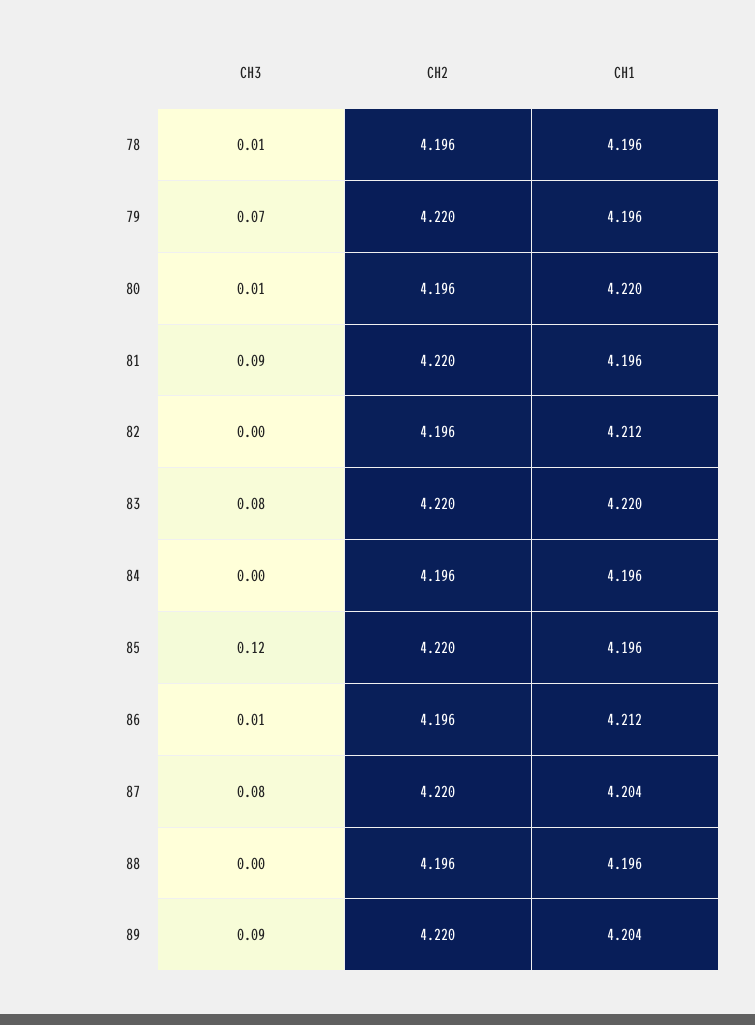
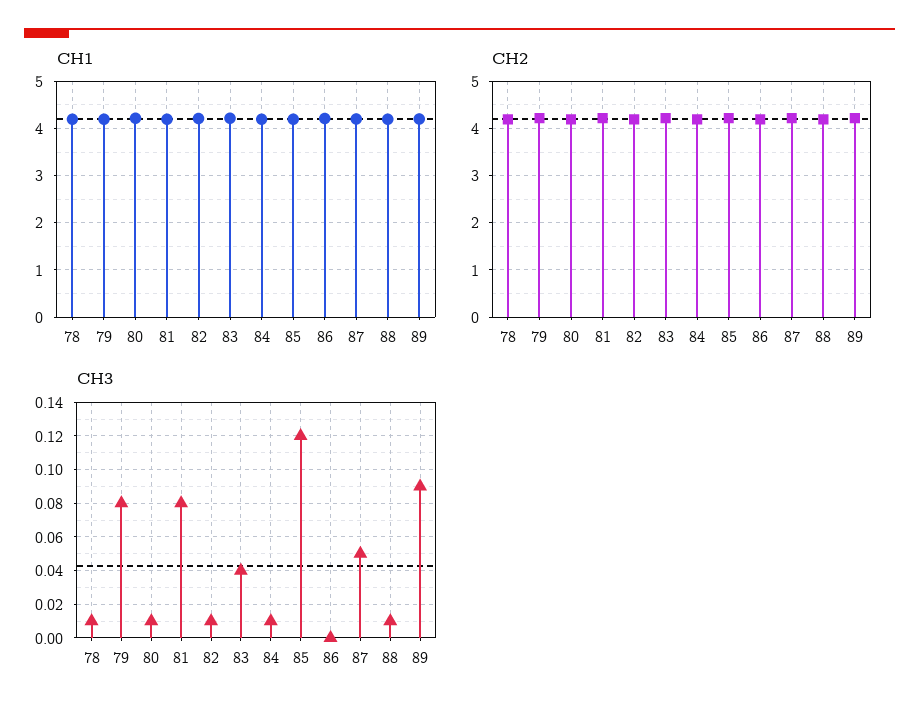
CH3, 79: 0.07 -> 0.08
CH3, 81: 0.09 -> 0.08
CH3, 82: 0 -> 0.01
CH3, 83: 0.08 -> 0.04
CH3, 84: 0 -> 0.01
CH3, 86: 0.01 -> 0
CH3, 87: 0.08 -> 0.05
CH3, 88: 0 -> 0.01

